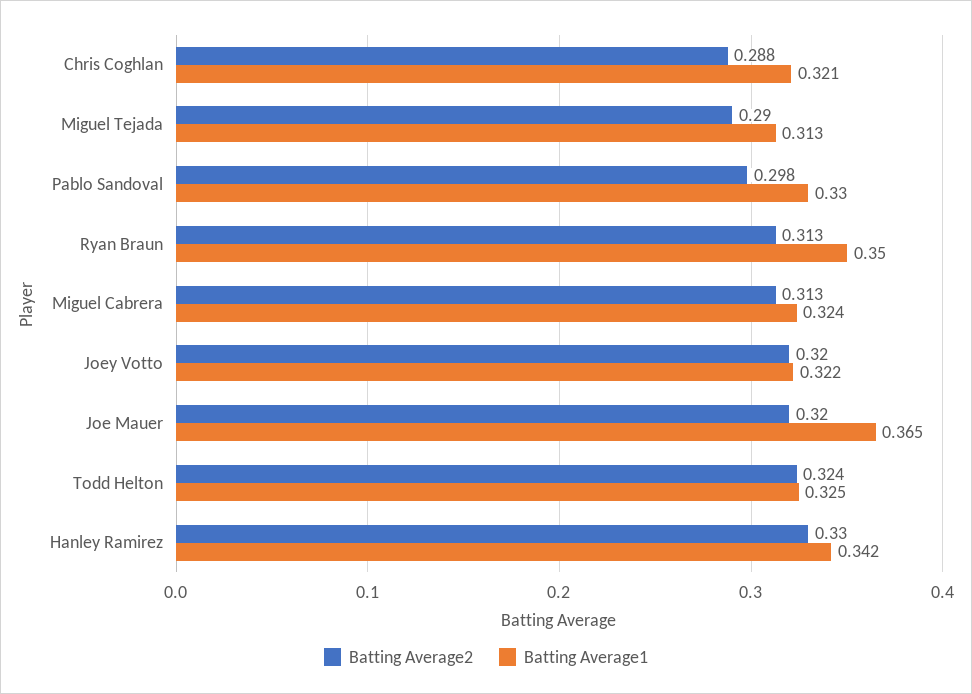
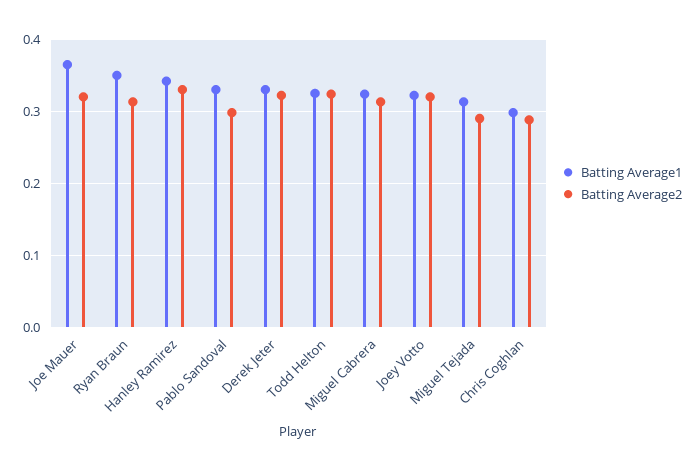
Batting Average1, Chris Coghlan: 0.321 -> 0.3
Batting Average1, Derek Jeter: none -> 0.33
Batting Average2, Derek Jeter: none -> 0.32

